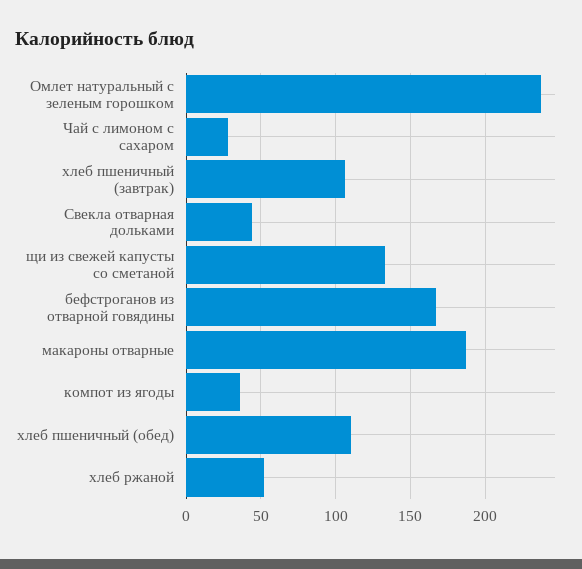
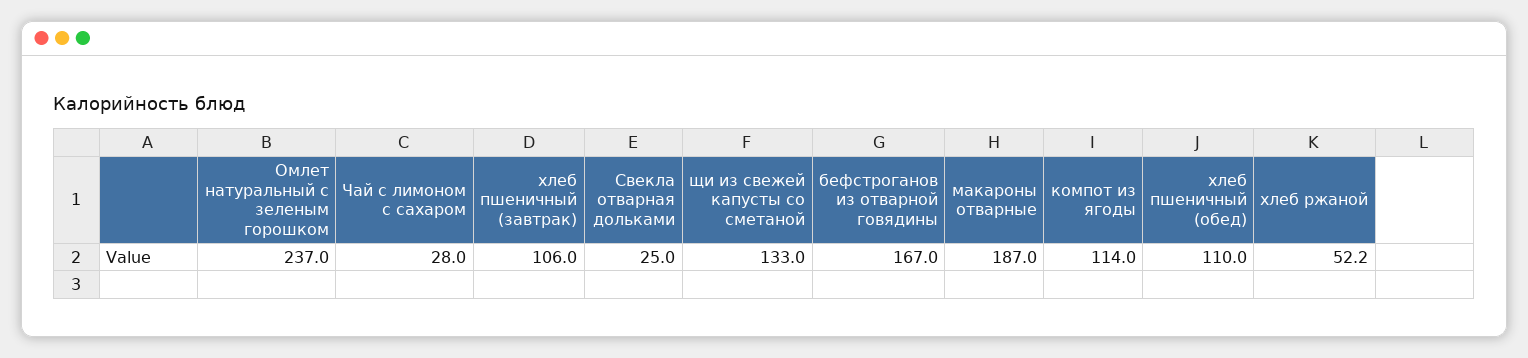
Свекла отварная дольками: 45 -> 25
компот из ягоды: 35 -> 114

